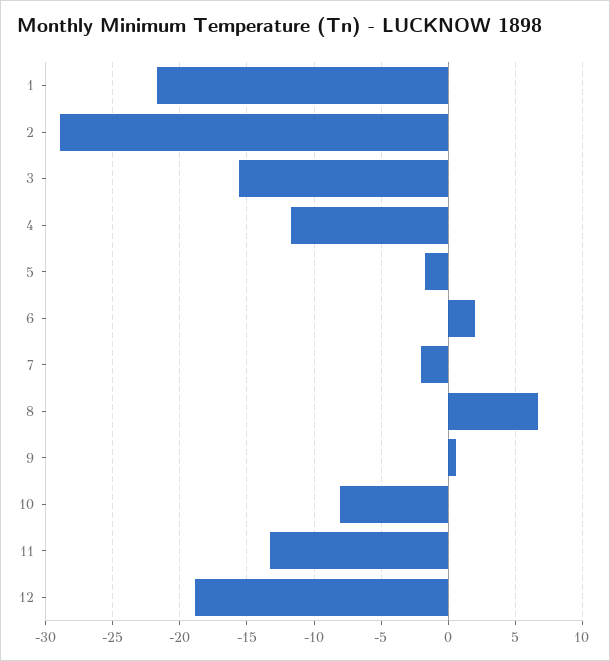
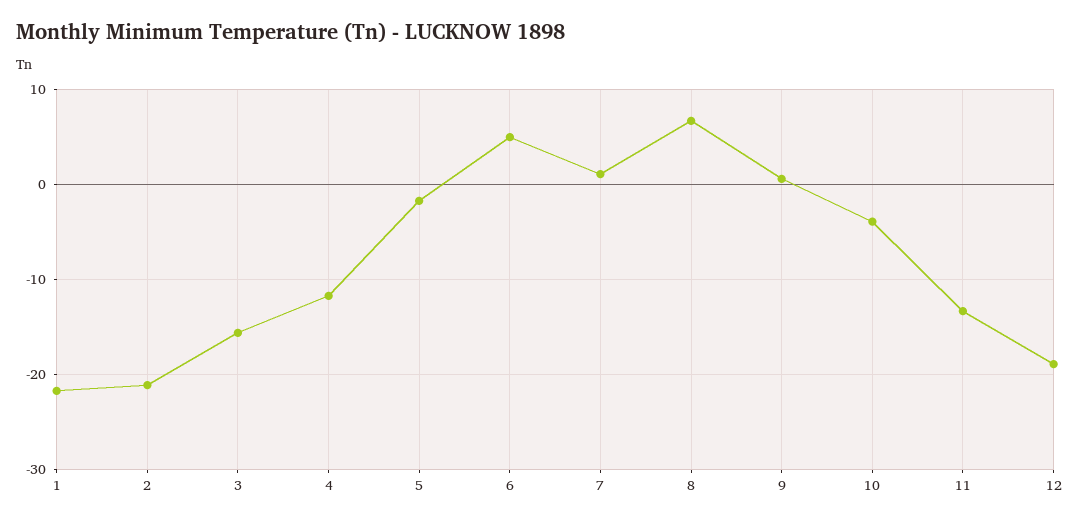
2: -29 -> -21
6: 2 -> 5
7: -2 -> 1
10: -8 -> -4

